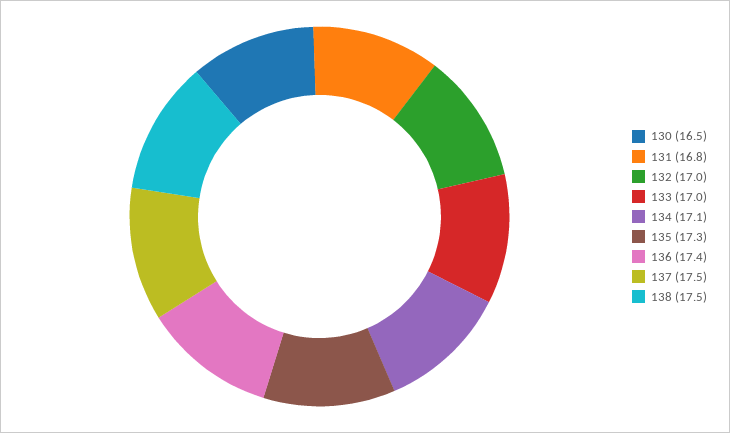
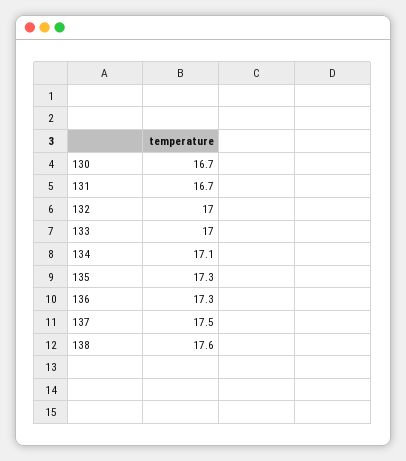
130: 16.5 -> 16.7
131: 16.8 -> 16.7
136: 17.4 -> 17.3
138: 17.5 -> 17.6

